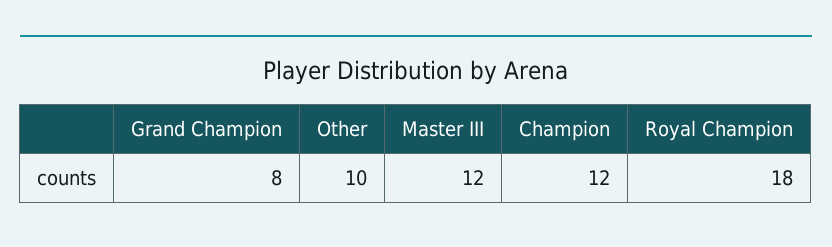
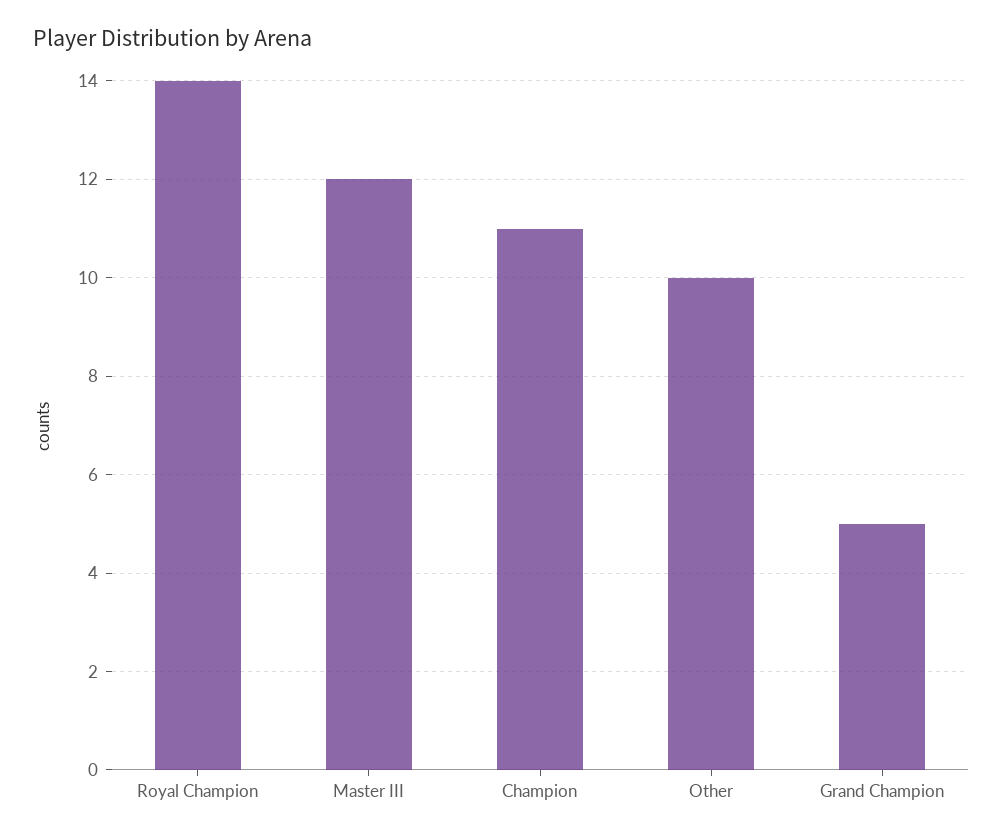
Grand Champion: 8 -> 5
Champion: 12 -> 11
Royal Champion: 18 -> 14

